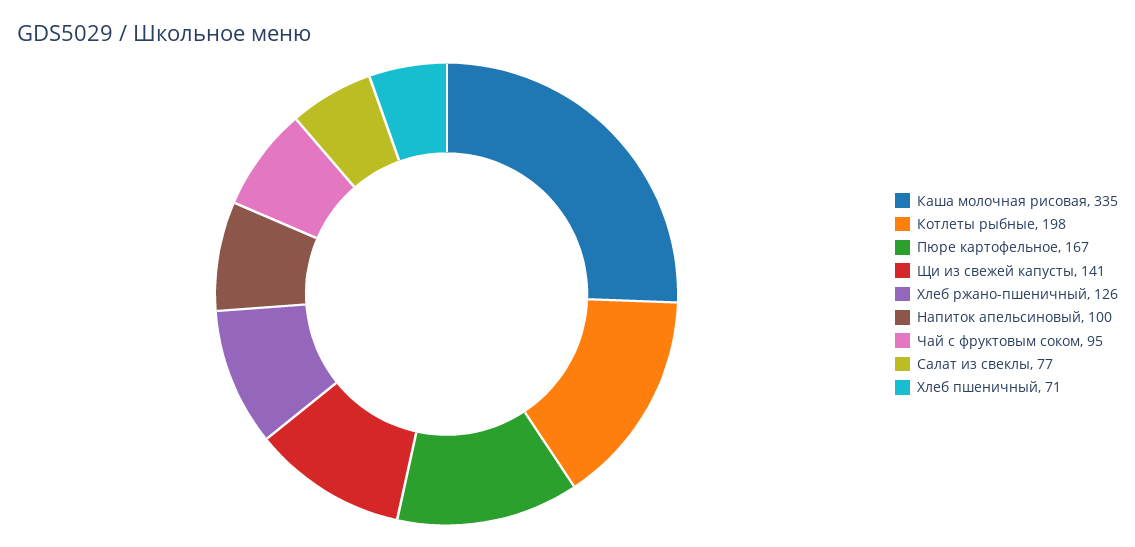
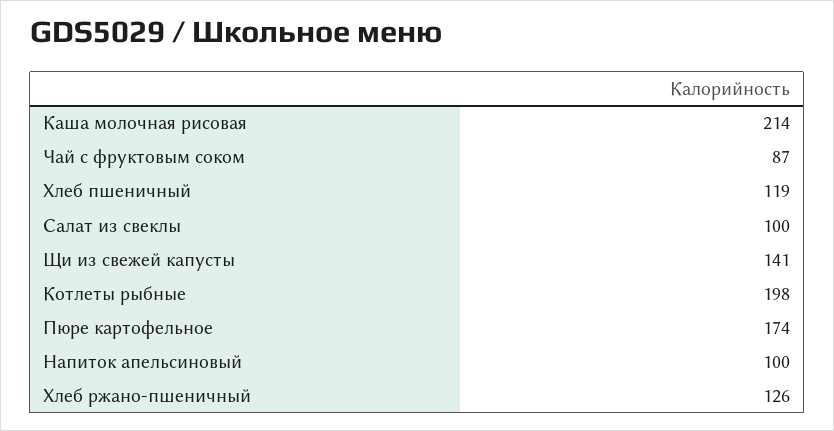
Каша молочная рисовая: 335 -> 214
Пюре картофельное: 167 -> 174
Чай с фруктовым соком: 95 -> 87
Салат из свеклы: 77 -> 100
Хлеб пшеничный: 71 -> 119

